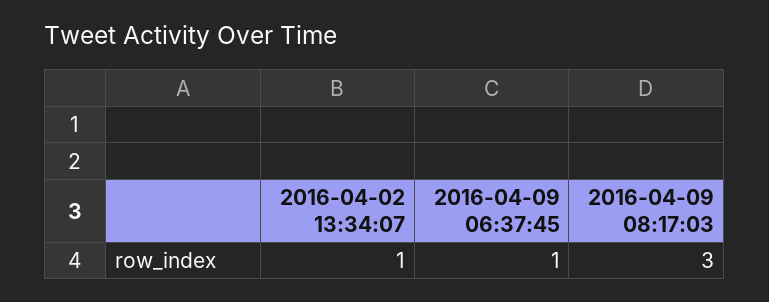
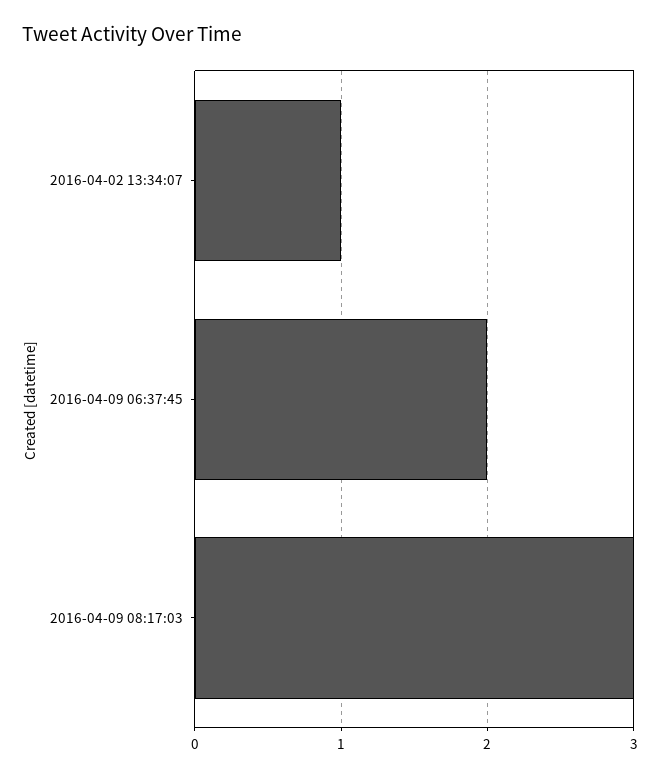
2016-04-09 06:37:45: 1 -> 2

